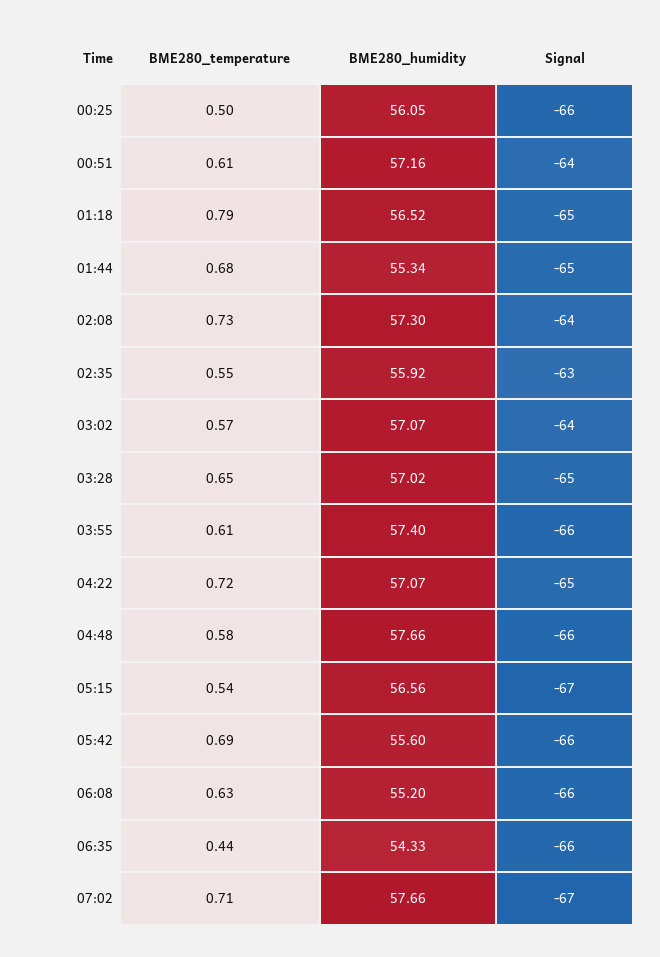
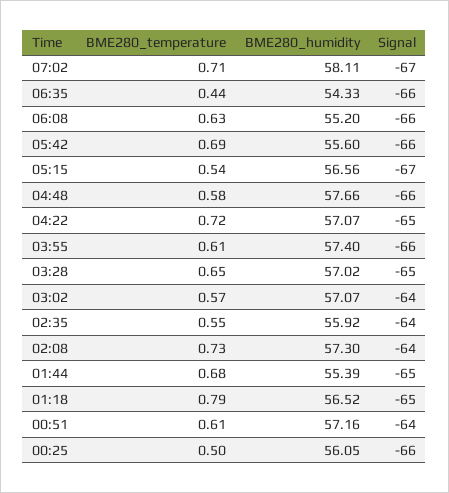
BME280_humidity, 01:44: 55.34 -> 55.39
Signal, 02:35: -63 -> -64
BME280_humidity, 07:02: 57.66 -> 58.11

